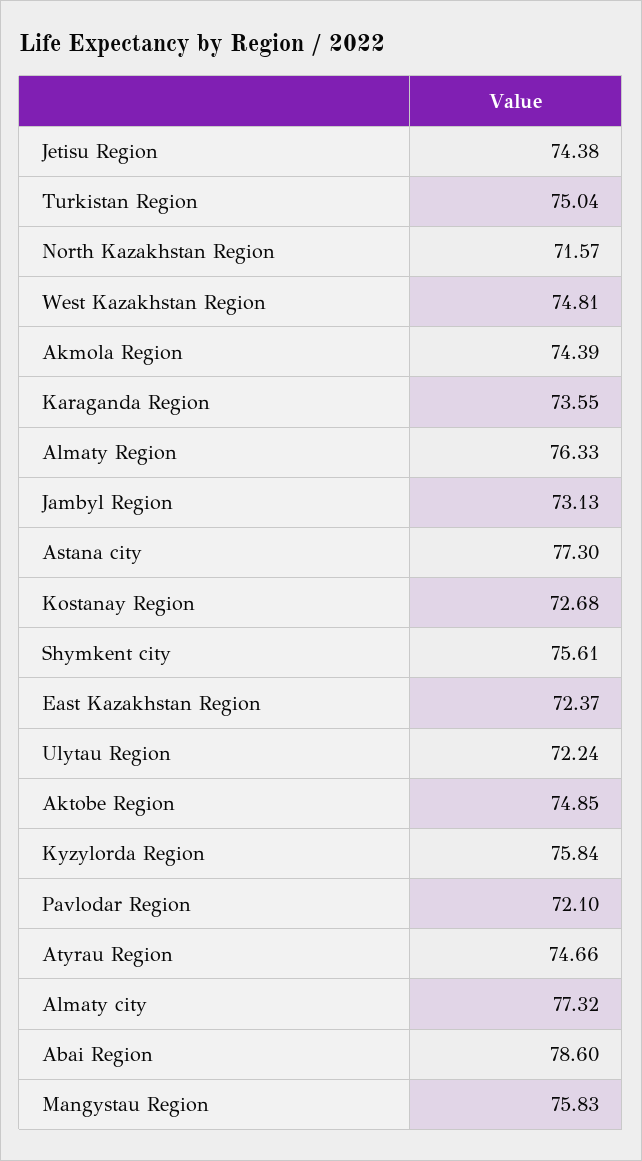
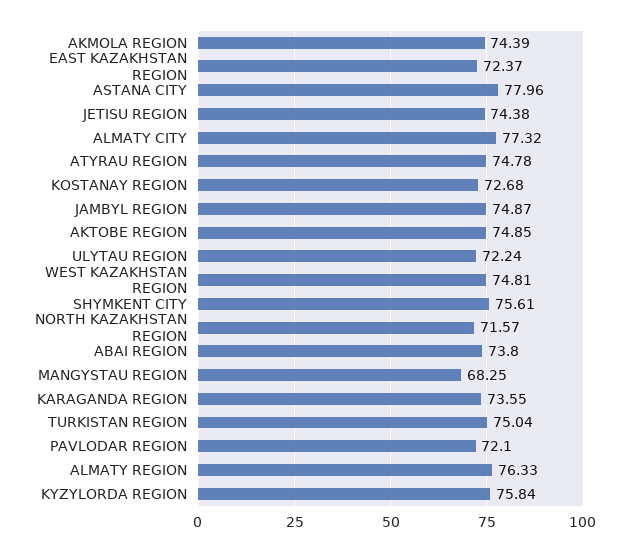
Jambyl Region: 73.13 -> 74.87
Astana city: 77.3 -> 77.96
Atyrau Region: 74.66 -> 74.78
Abai Region: 78.6 -> 73.8
Mangystau Region: 75.83 -> 68.25

